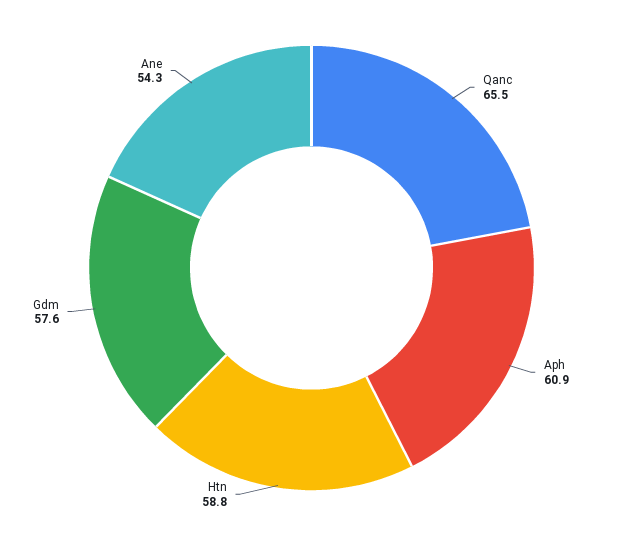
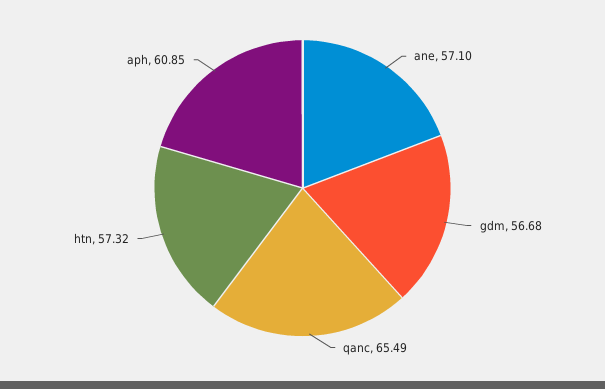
Htn: 58.8 -> 57.32
Gdm: 57.6 -> 56.68
Ane: 54.3 -> 57.1

